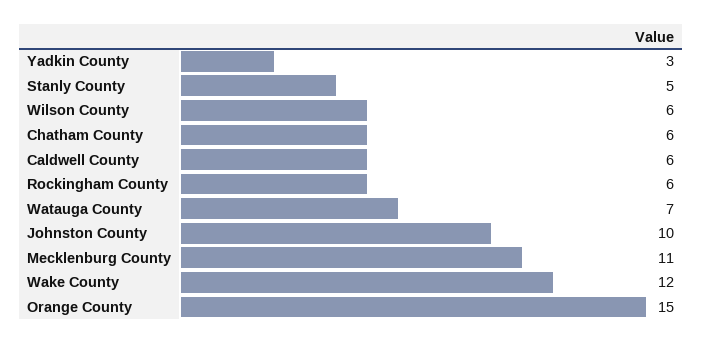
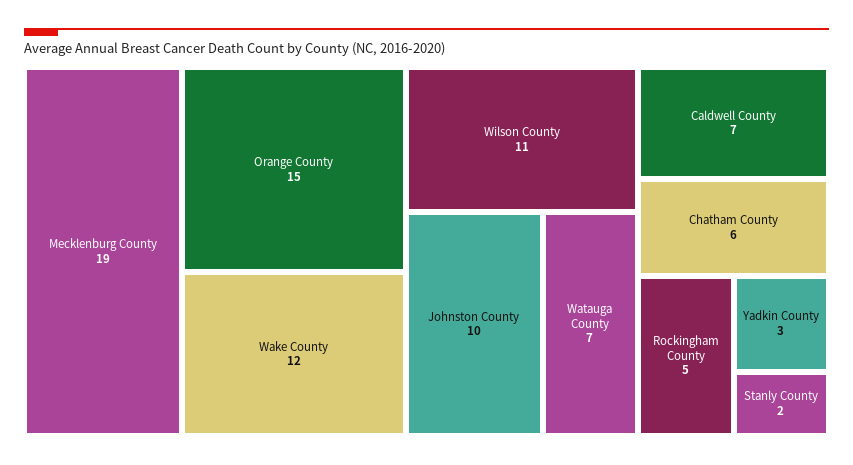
Stanly County: 5 -> 2
Wilson County: 6 -> 11
Caldwell County: 6 -> 7
Rockingham County: 6 -> 5
Mecklenburg County: 11 -> 19

